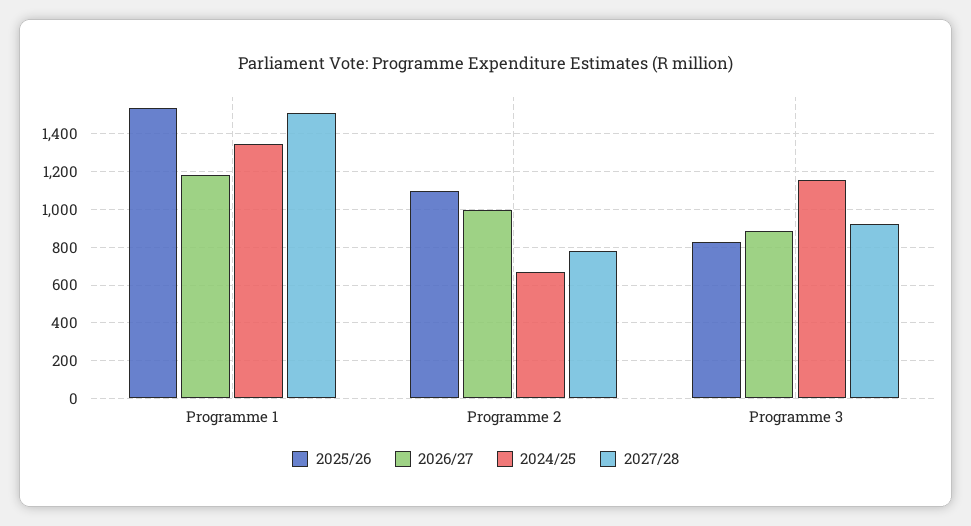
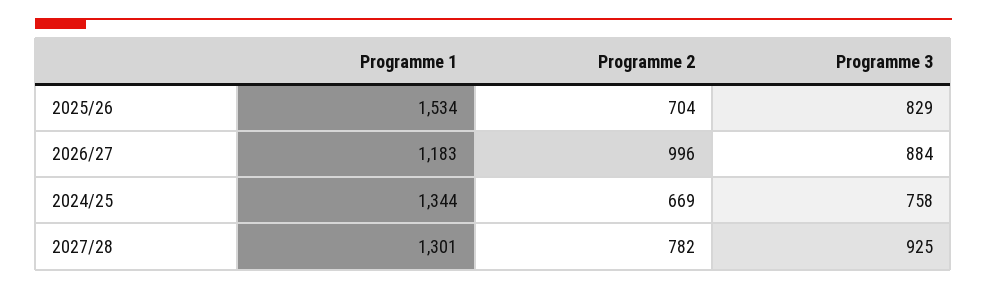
2027/28, Programme 1: 1500 -> 1301
2025/26, Programme 2: 1100 -> 704
2024/25, Programme 3: 1150 -> 758

